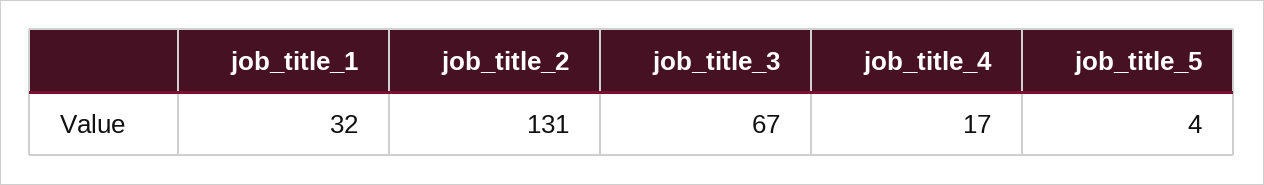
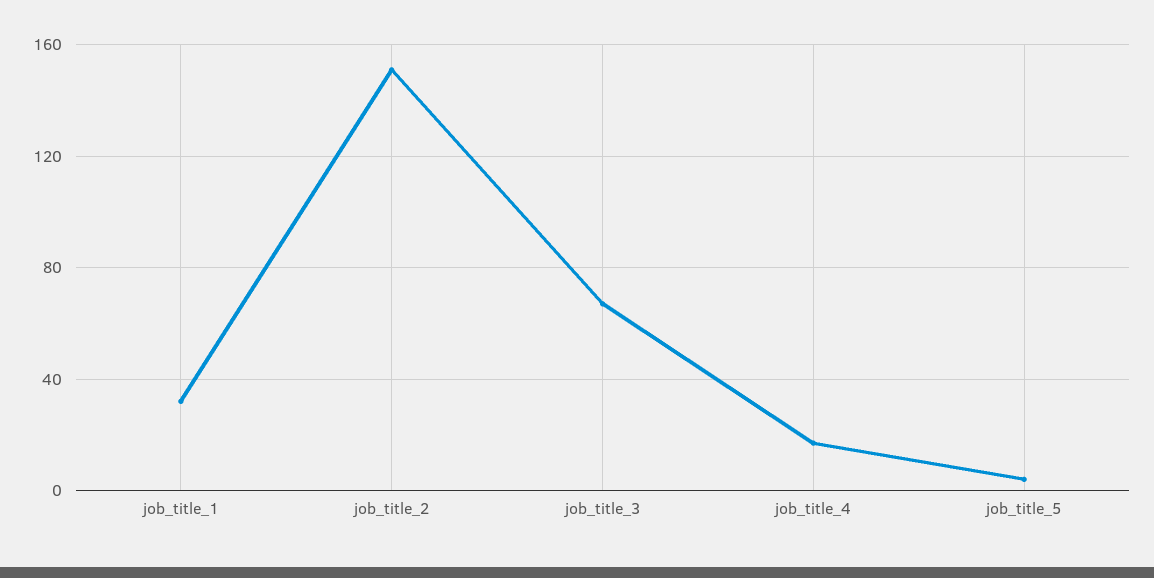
job_title_2: 131 -> 150

